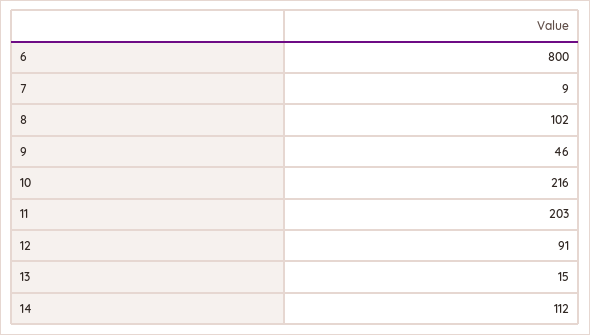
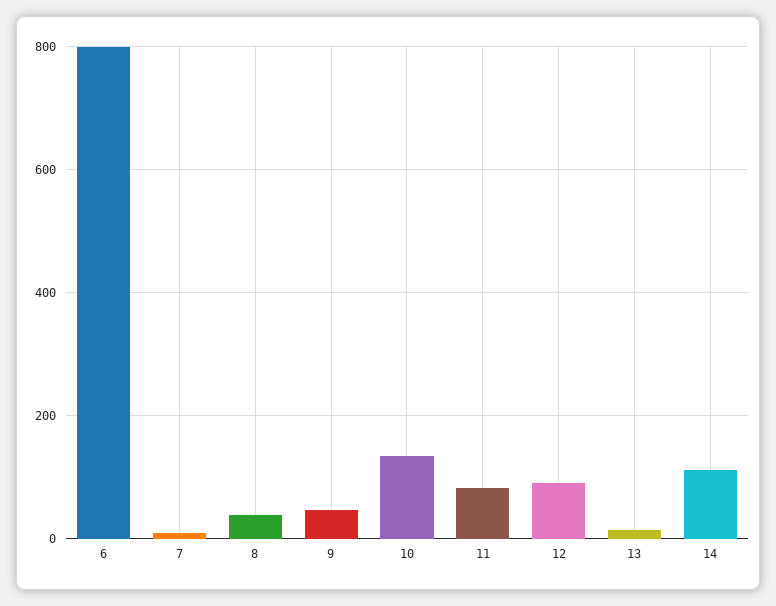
8: 102 -> 40
10: 216 -> 140
11: 203 -> 80

